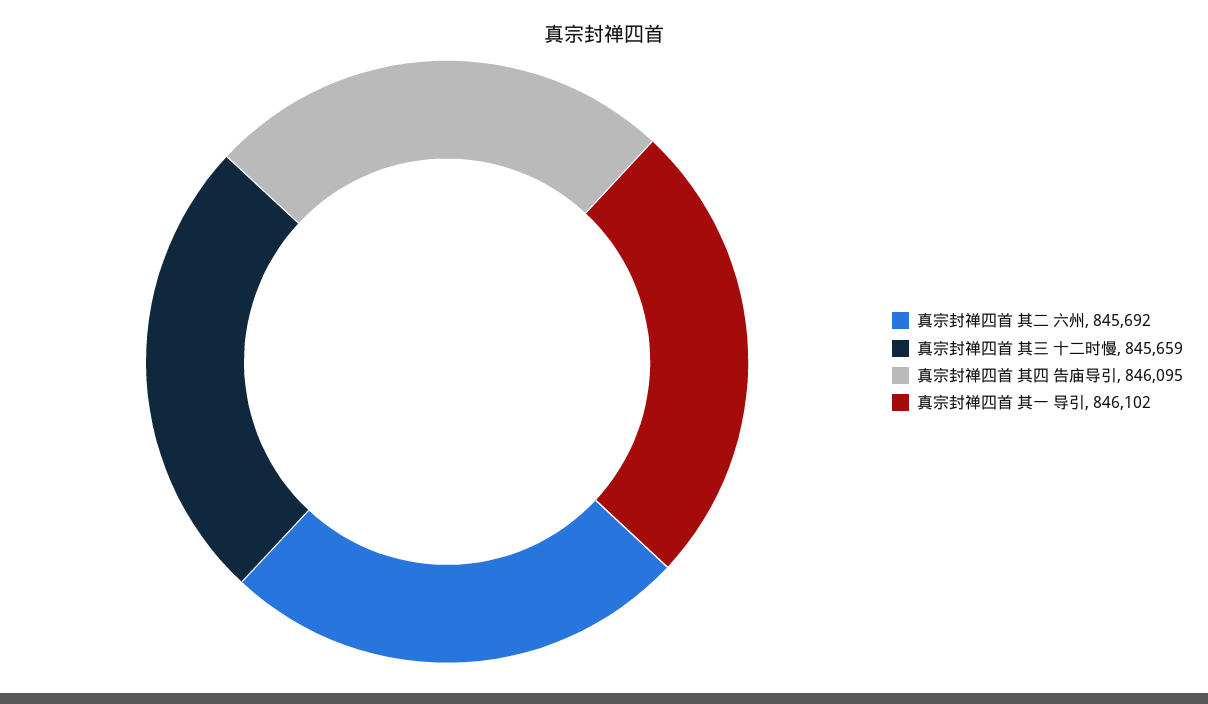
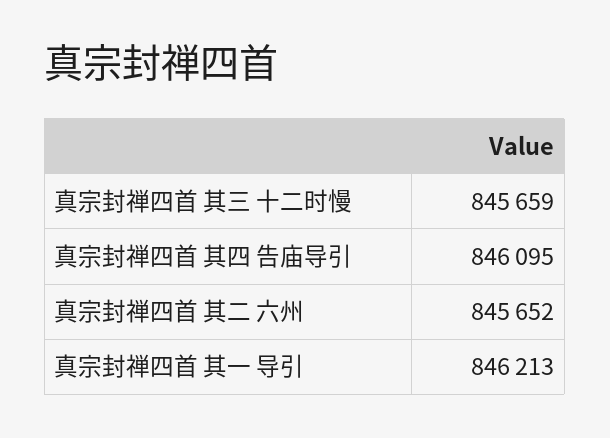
真宗封禅四首 其二 六州: 845692 -> 845652
真宗封禅四首 其一 导引: 846102 -> 846213

